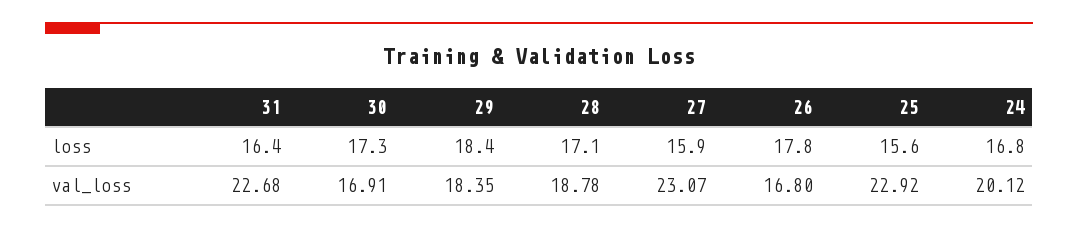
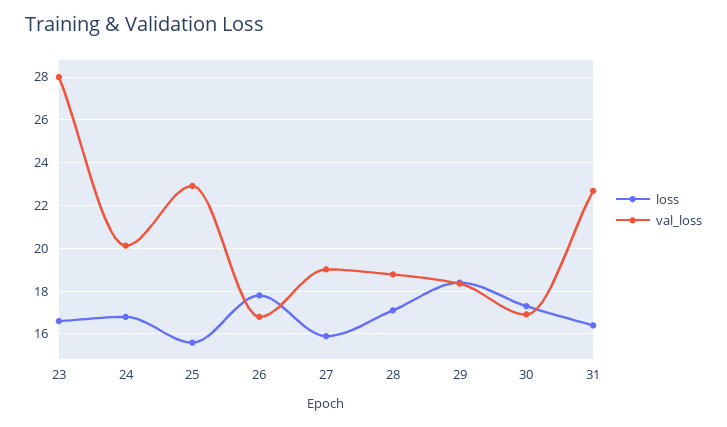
val_loss, 27: 23.07 -> 19
loss, 23: none -> 16.5
val_loss, 23: none -> 28

